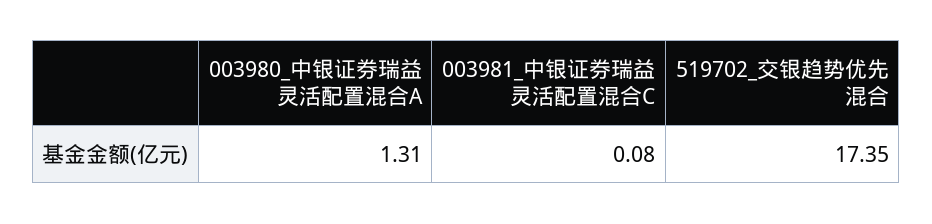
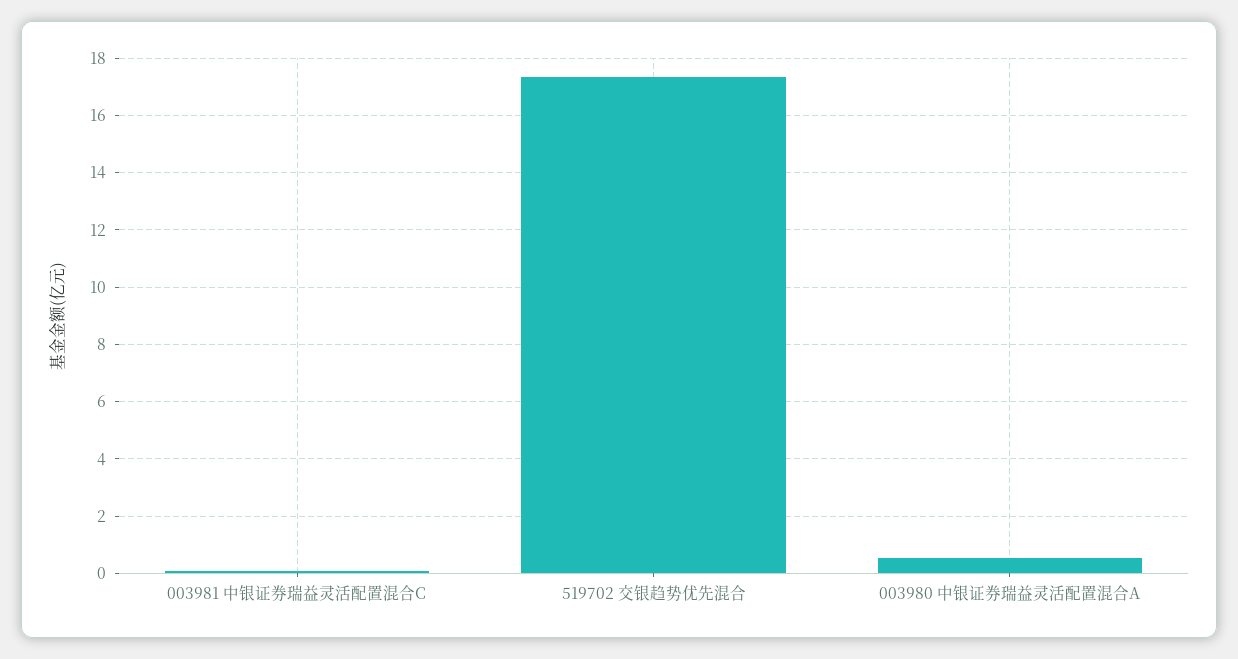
003980_中银证券瑞益灵活配置混合A: 1.31 -> 0.5

